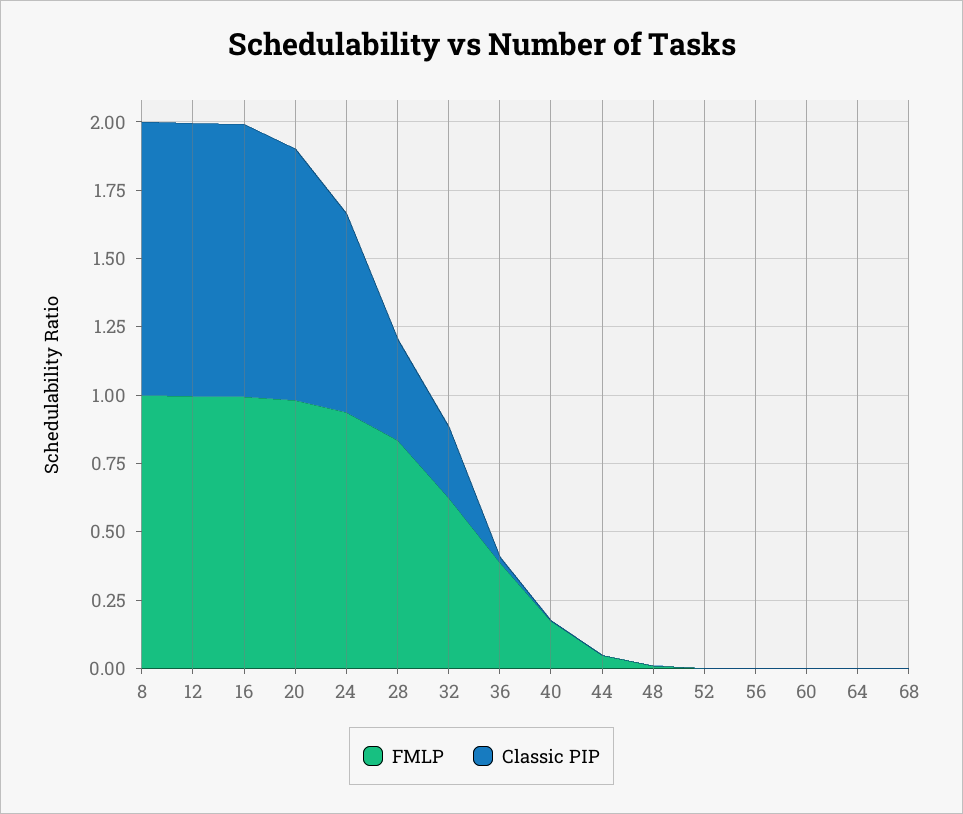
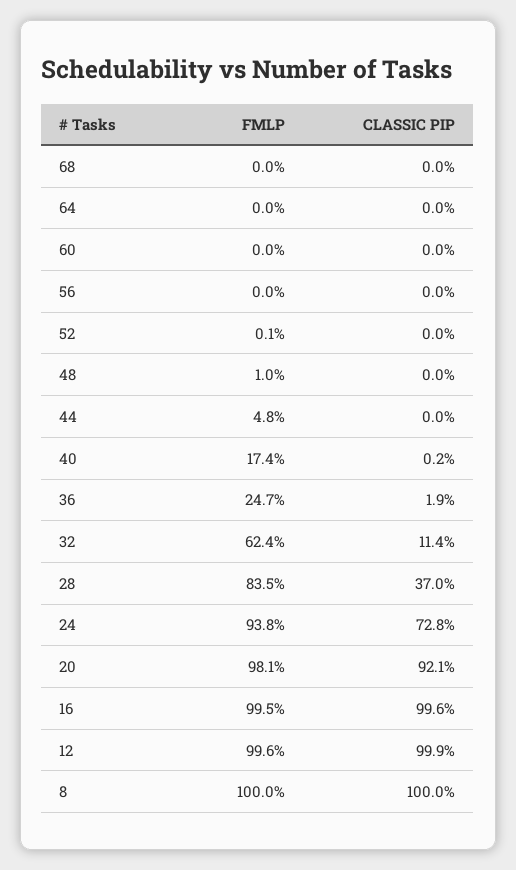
Classic PIP, 32: 0.25 -> 0.114
FMLP, 36: 0.4 -> 0.247

